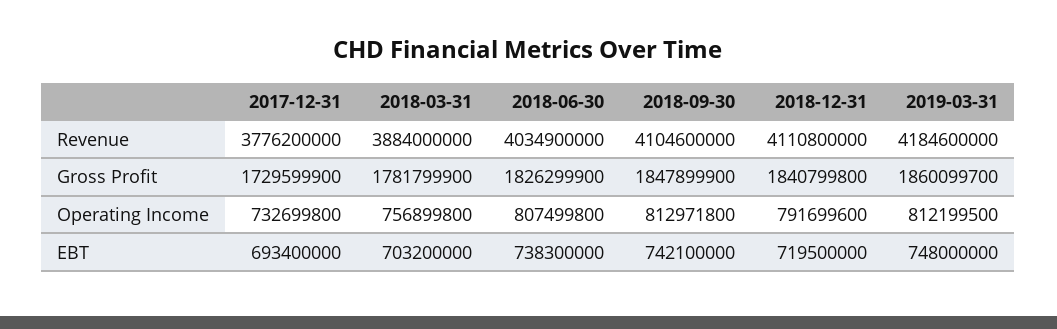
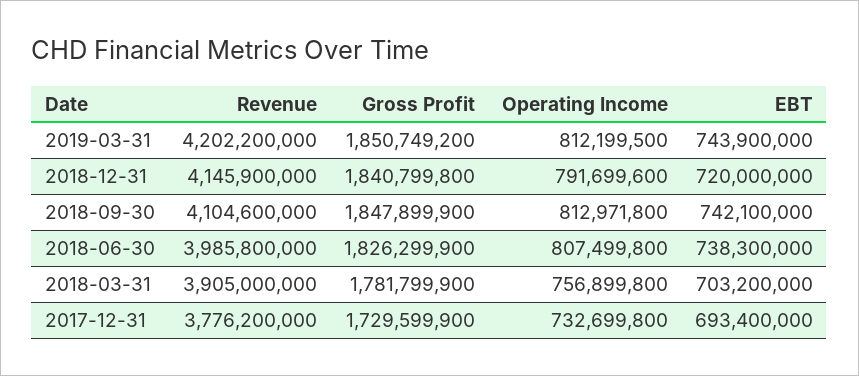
2018-03-31, Revenue: 3884000000 -> 3905000000
2018-06-30, Revenue: 4034900000 -> 3985800000
2018-12-31, Revenue: 4110800000 -> 4145900000
2019-03-31, Revenue: 4184600000 -> 4202200000
2019-03-31, Gross Profit: 1860099700 -> 1850749200
2018-12-31, EBT: 719500000 -> 720000000
2019-03-31, EBT: 748000000 -> 743900000

